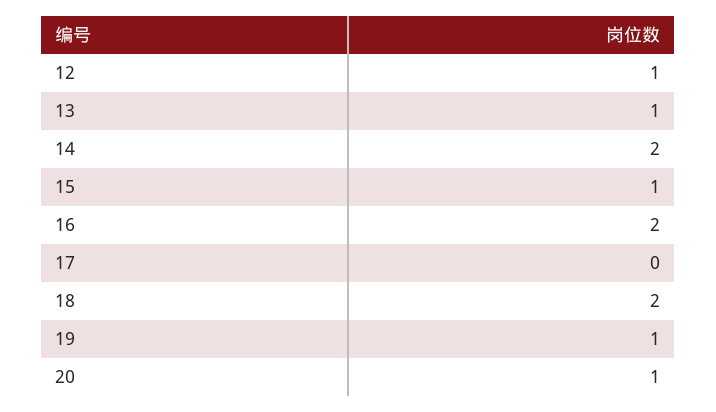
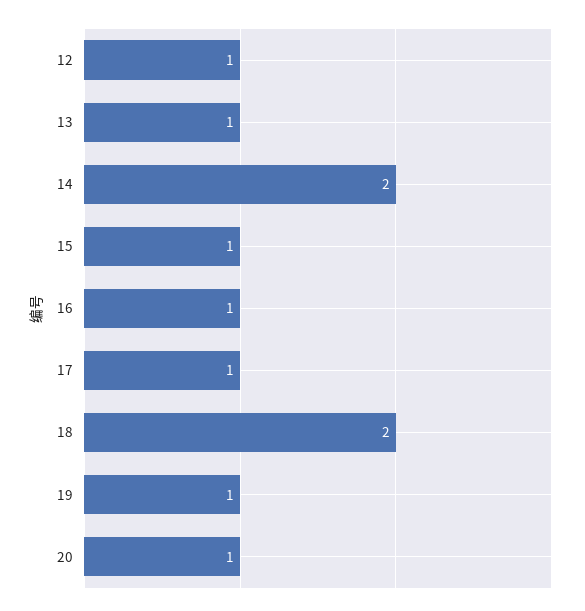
16: 2 -> 1
17: 0 -> 1

